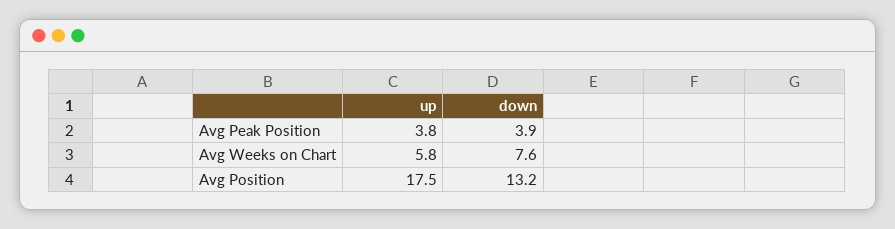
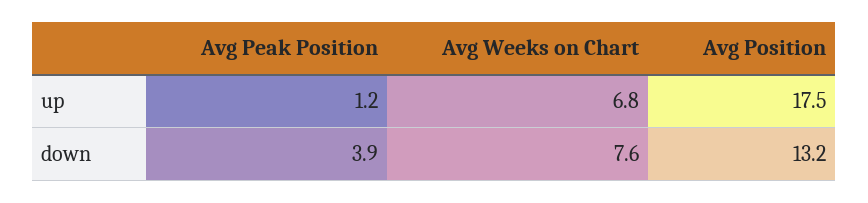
up, Avg Peak Position: 3.8 -> 1.2
up, Avg Weeks on Chart: 5.8 -> 6.8

